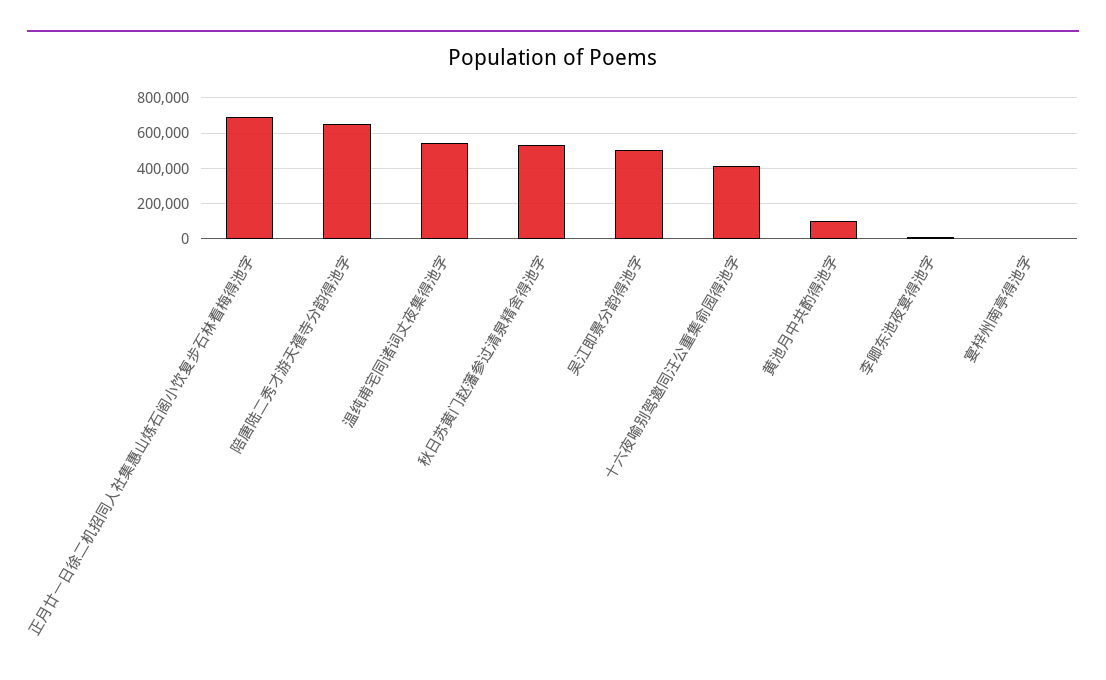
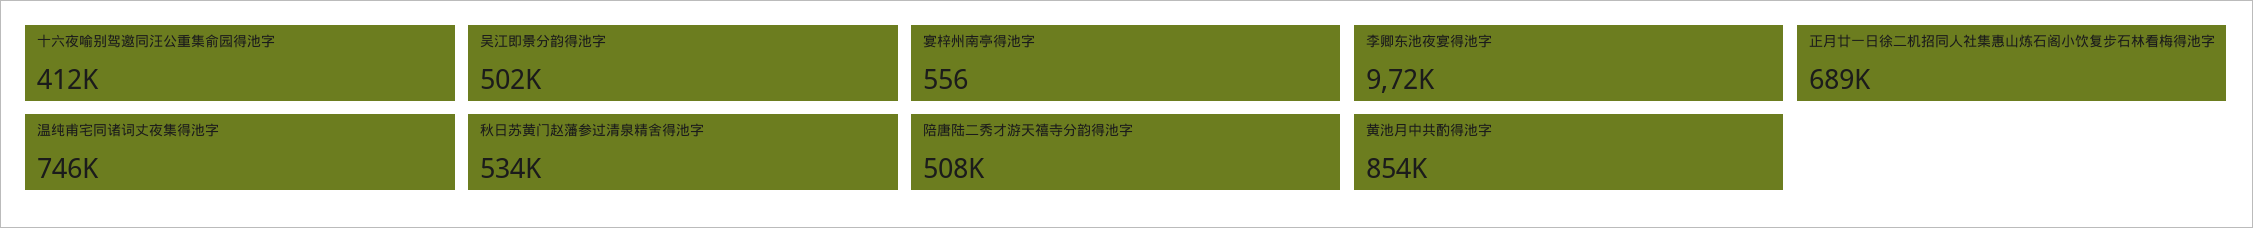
陪唐陆二秀才游天禧寺分韵得池字: 650000 -> 508000
温纯甫宅同诸词丈夜集得池字: 550000 -> 746000
黄池月中共酌得池字: 100000 -> 854000

